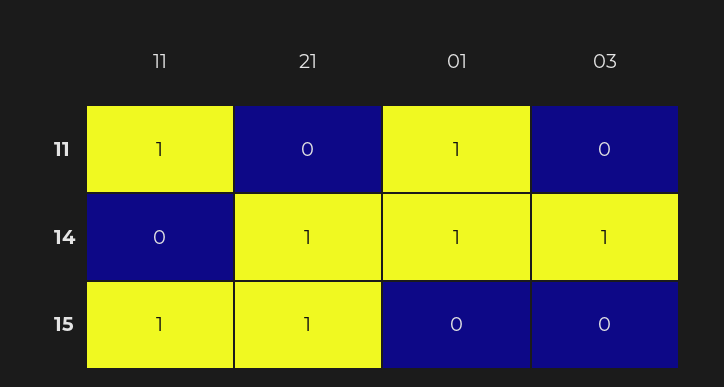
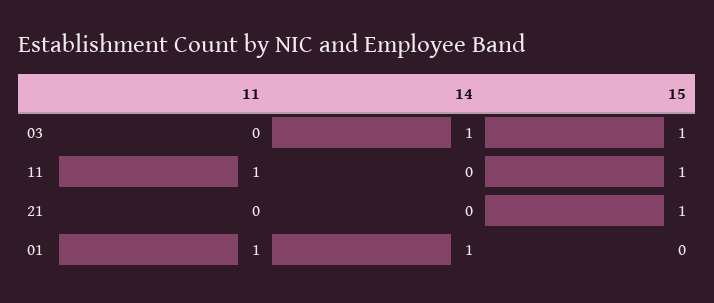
21, 14: 1 -> 0
03, 15: 0 -> 1

